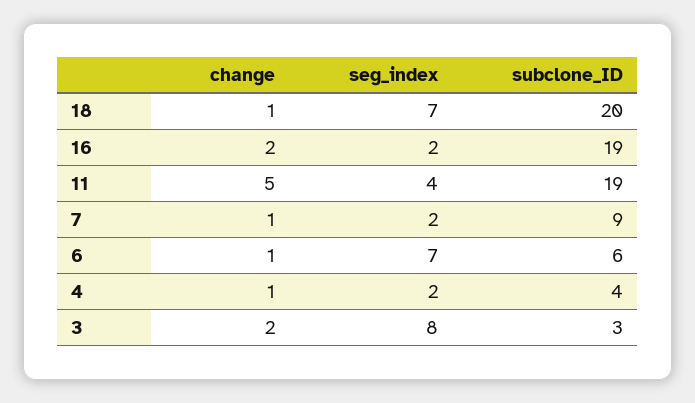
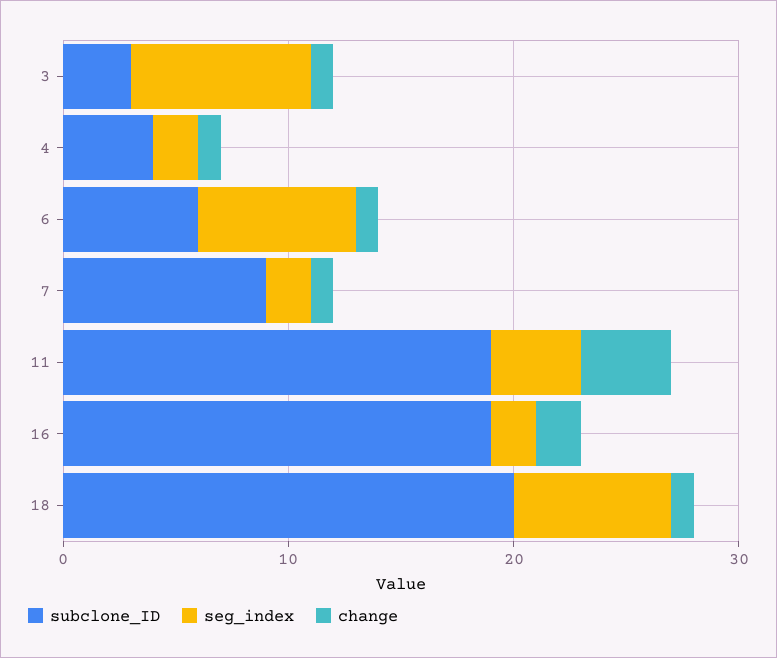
change, 11: 5 -> 4
change, 3: 2 -> 1

